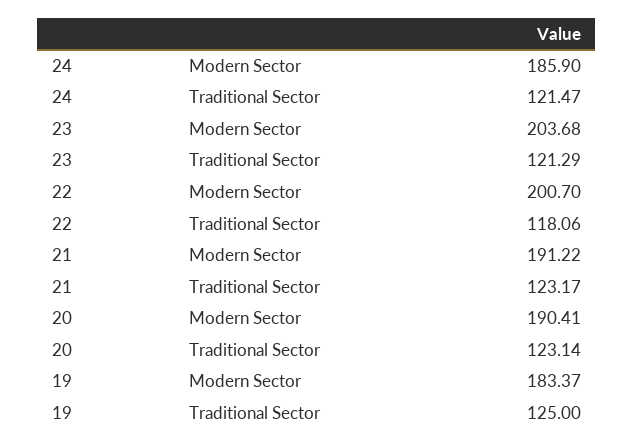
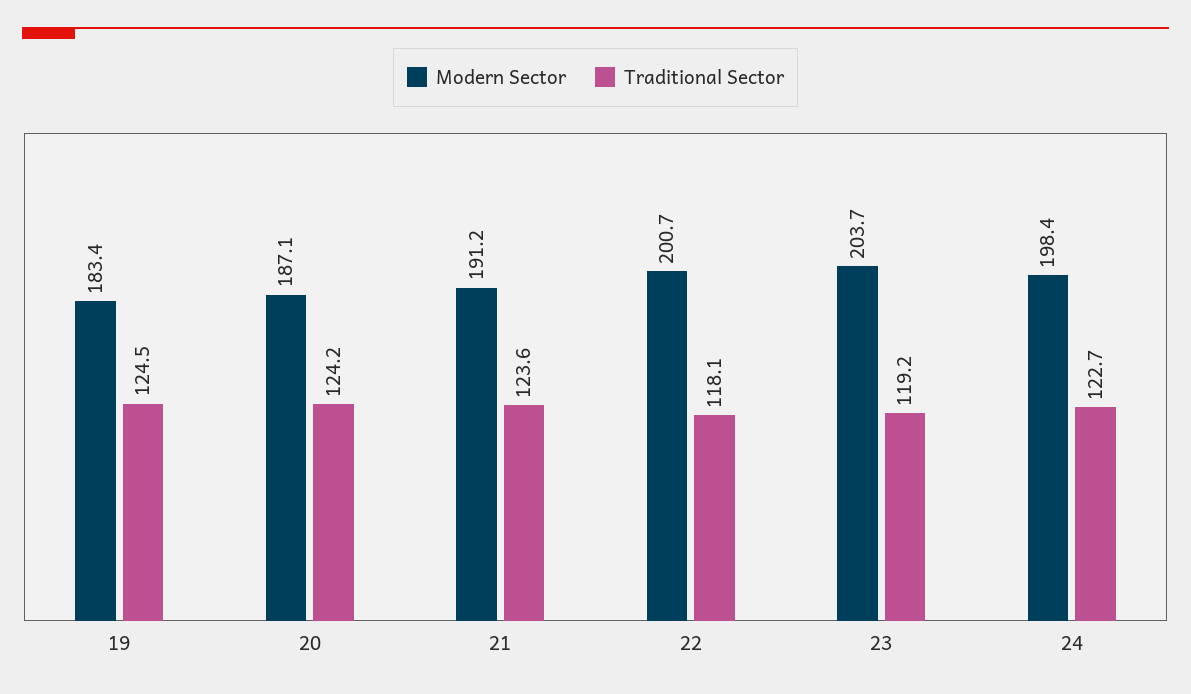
Modern Sector, 24: 185.9 -> 198.4
Traditional Sector, 24: 121.47 -> 122.7
Traditional Sector, 23: 121.29 -> 119.2
Traditional Sector, 21: 123.17 -> 123.6
Modern Sector, 20: 190.41 -> 187.1
Traditional Sector, 20: 123.14 -> 124.2
Traditional Sector, 19: 125 -> 124.5

